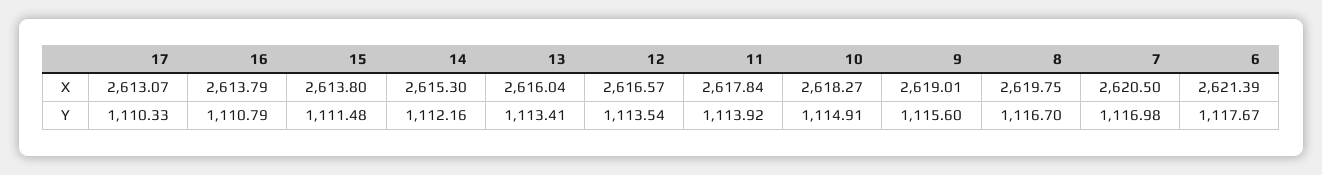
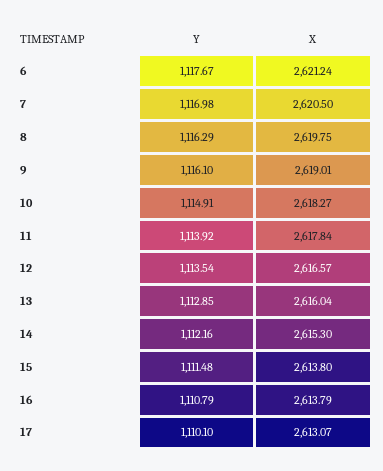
6, X: 2621.39 -> 2621.24
17, Y: 1110.33 -> 1110.1
13, Y: 1113.41 -> 1112.85
9, Y: 1115.6 -> 1116.1
8, Y: 1116.7 -> 1116.29

